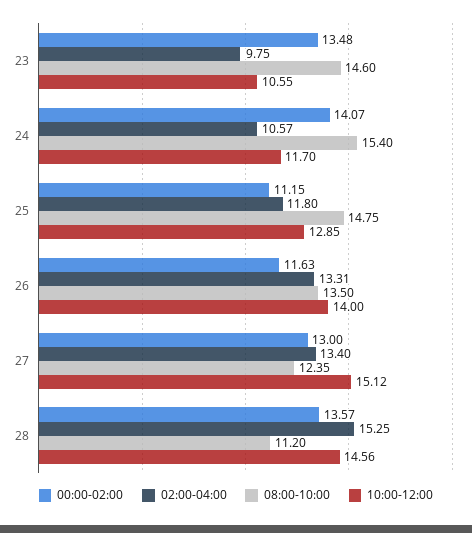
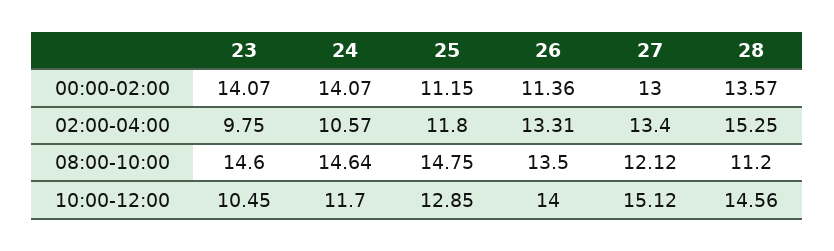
00:00-02:00, 23: 13.48 -> 14.07
10:00-12:00, 23: 10.55 -> 10.45
08:00-10:00, 24: 15.4 -> 14.64
00:00-02:00, 26: 11.63 -> 11.36
08:00-10:00, 27: 12.35 -> 12.12

